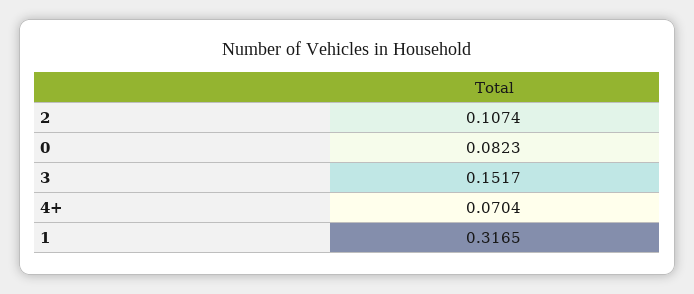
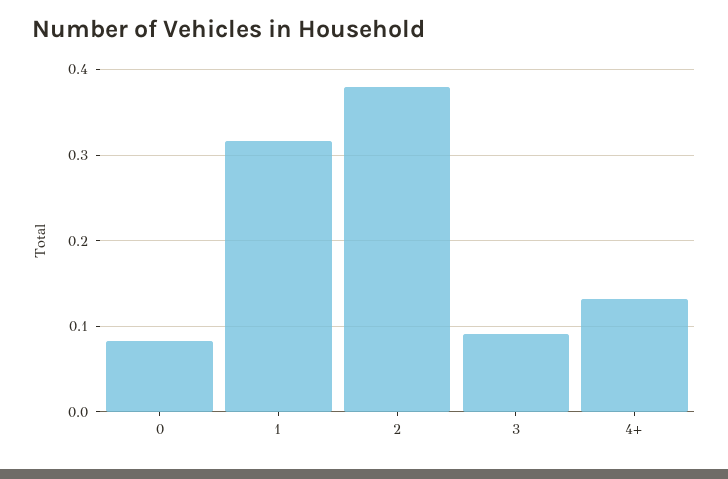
2: 0.1074 -> 0.38
3: 0.1517 -> 0.09
4+: 0.0704 -> 0.13

